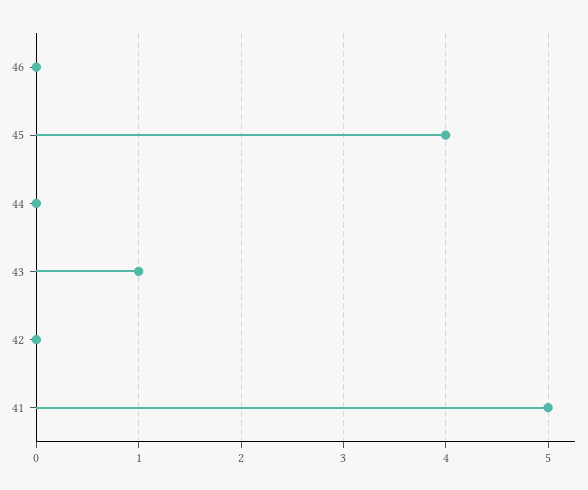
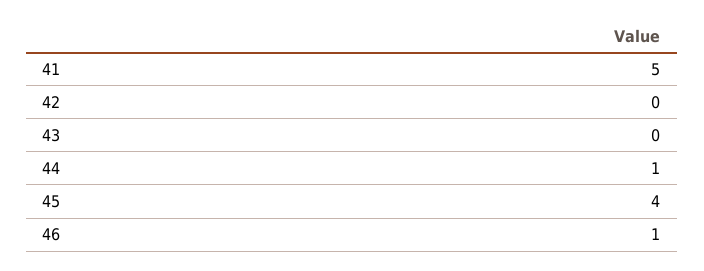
46: 0 -> 1
44: 0 -> 1
43: 1 -> 0

